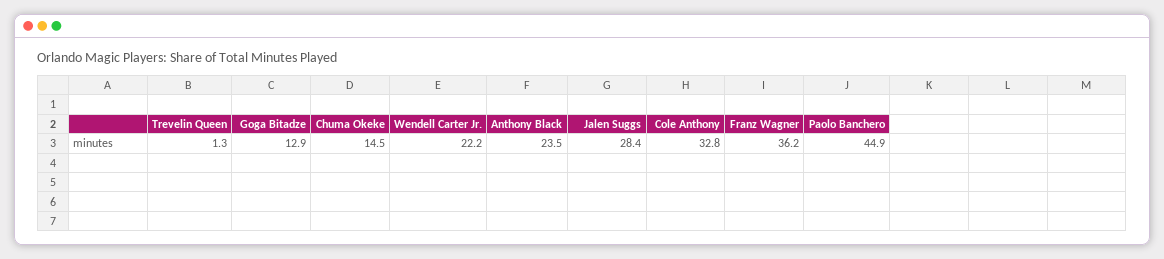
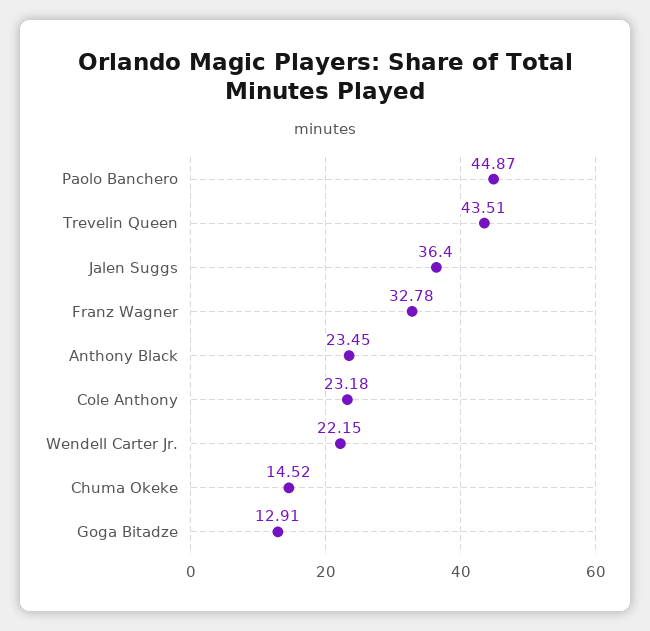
Trevelin Queen: 1.3 -> 43.51
Jalen Suggs: 28.4 -> 36.4
Cole Anthony: 32.8 -> 23.18
Franz Wagner: 36.2 -> 32.78

